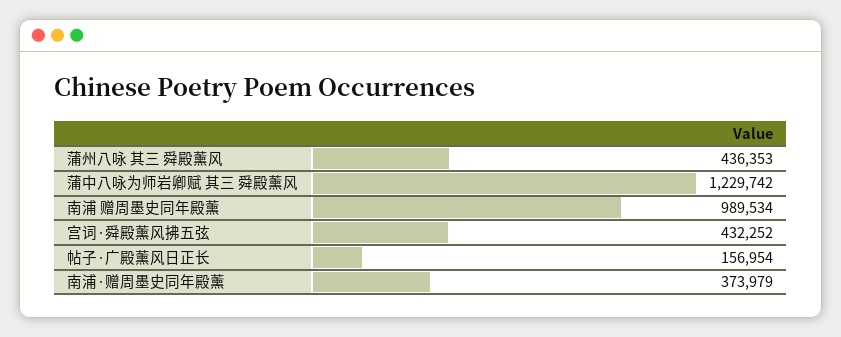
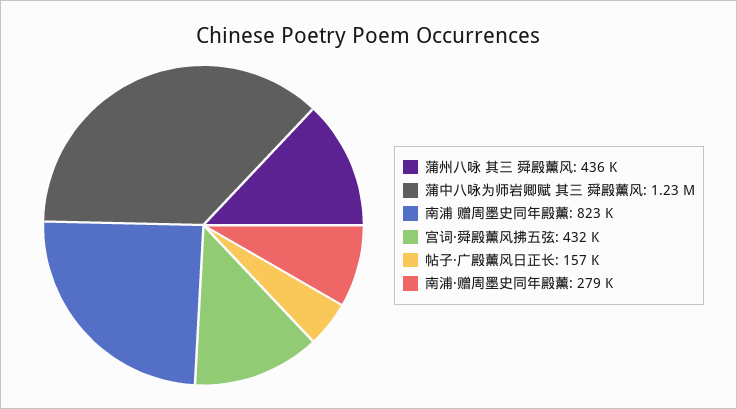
南浦 赠周墨史同年殿薰: 989534 -> 823000
南浦·赠周墨史同年殿薰: 373979 -> 279000

